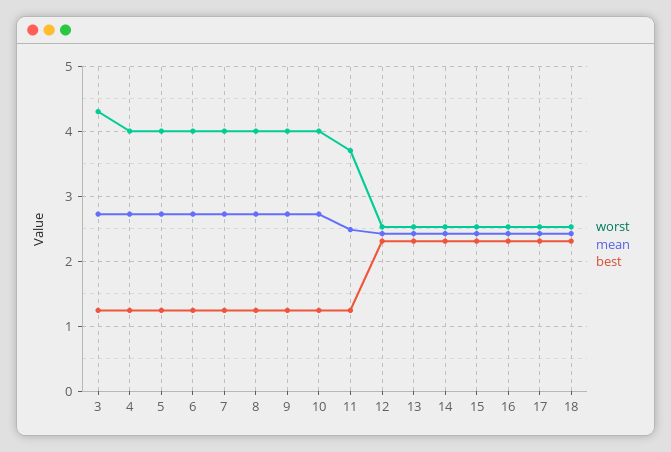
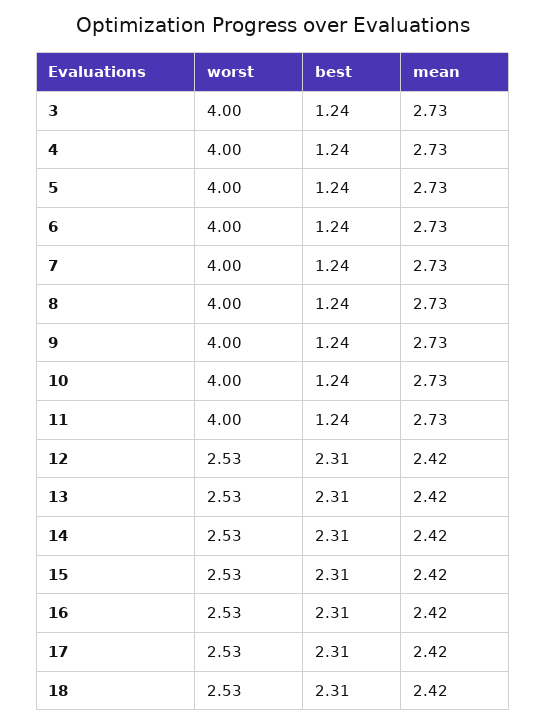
worst, 3: 4.3 -> 4
worst, 11: 3.7 -> 4
mean, 11: 2.5 -> 2.73

